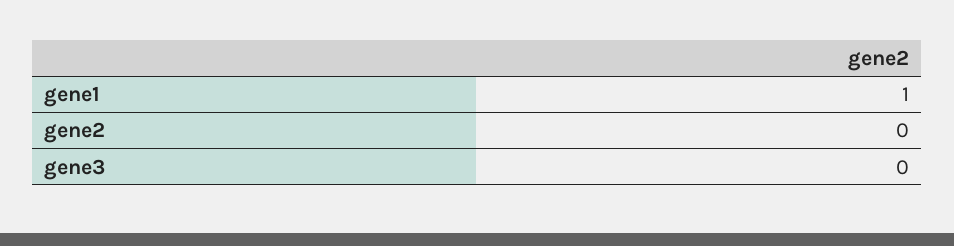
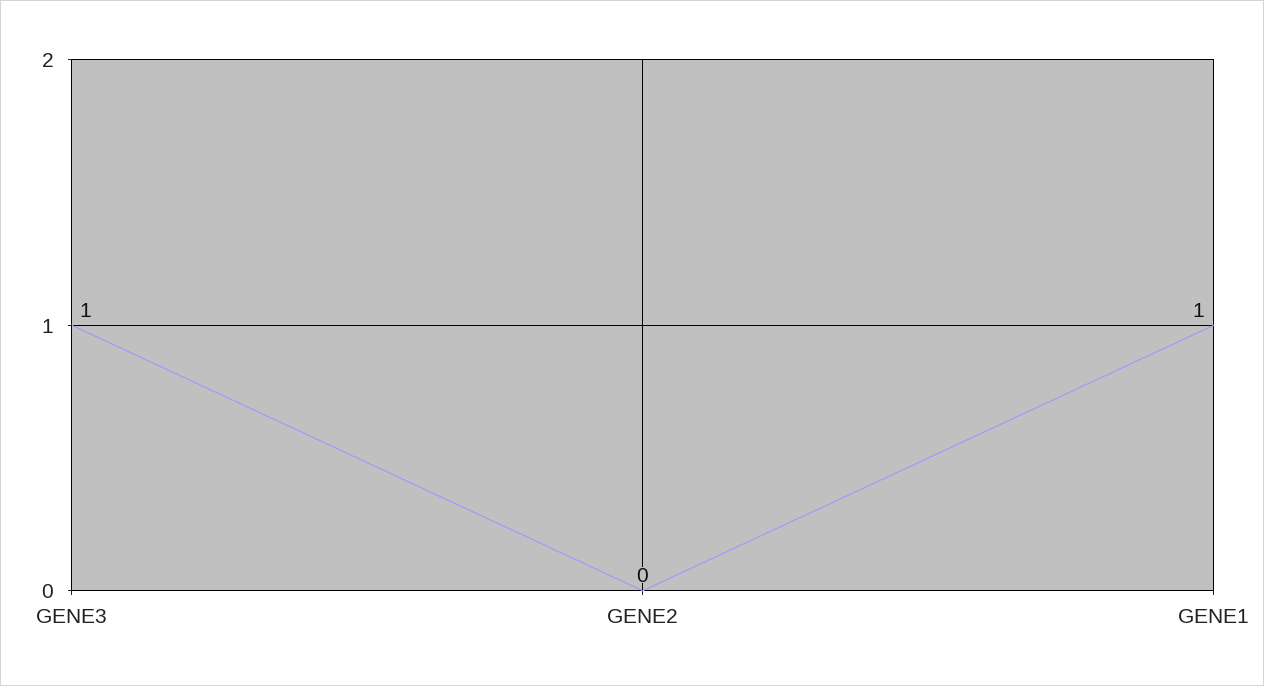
gene3: 0 -> 1

